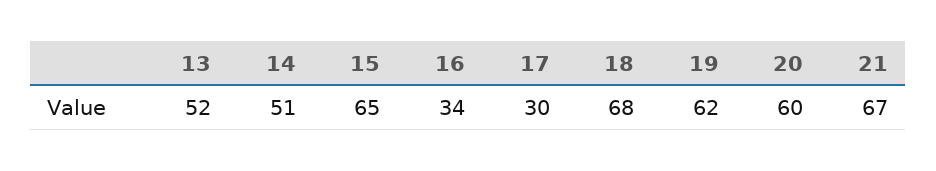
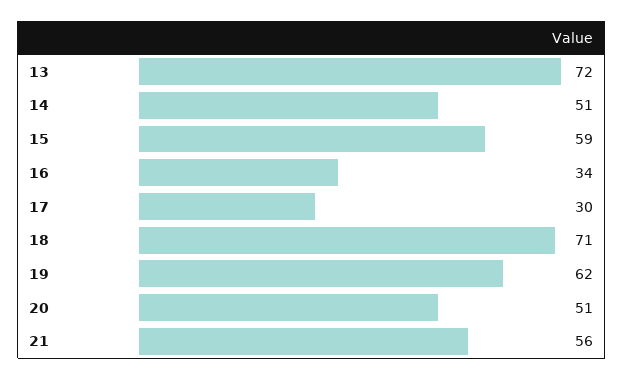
13: 52 -> 72
15: 65 -> 59
18: 68 -> 71
20: 60 -> 51
21: 67 -> 56

